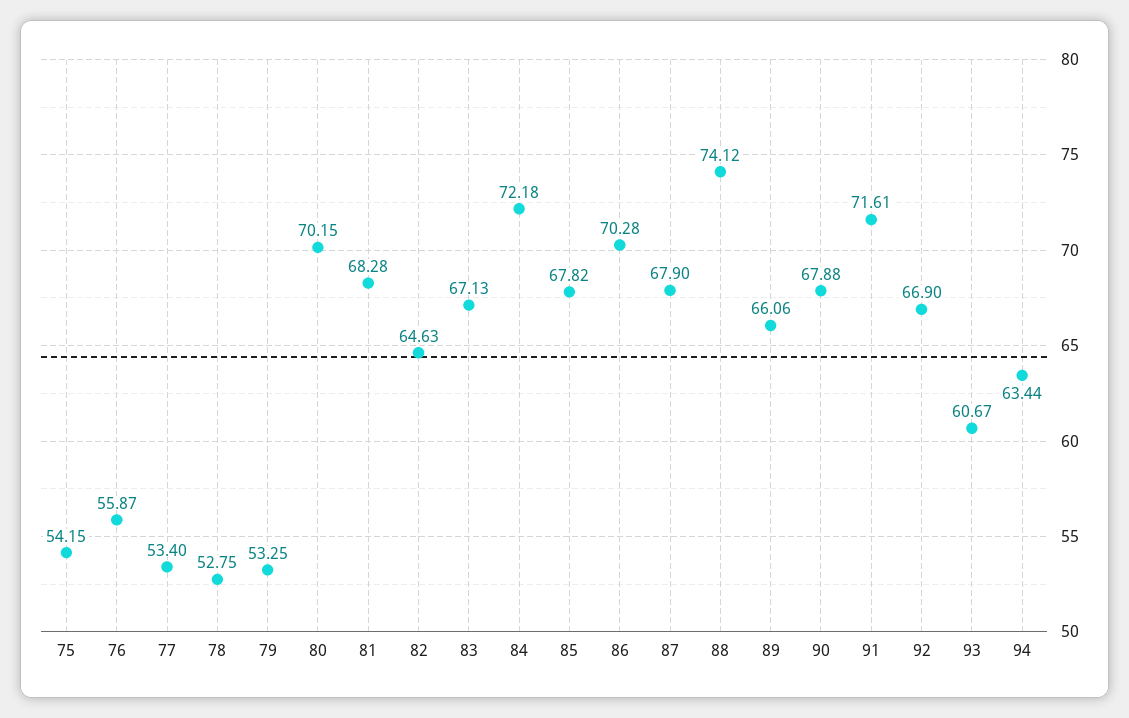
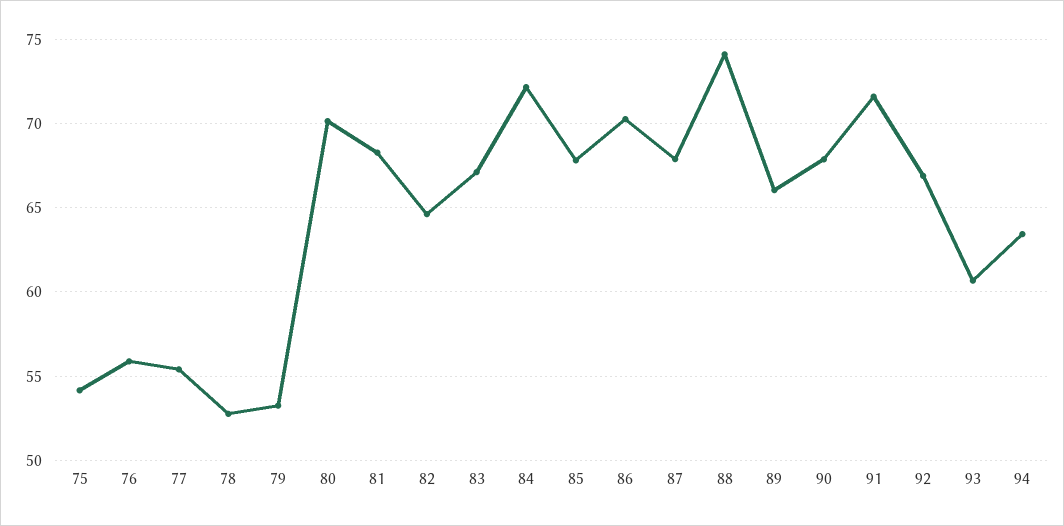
77: 53.4 -> 55.5

